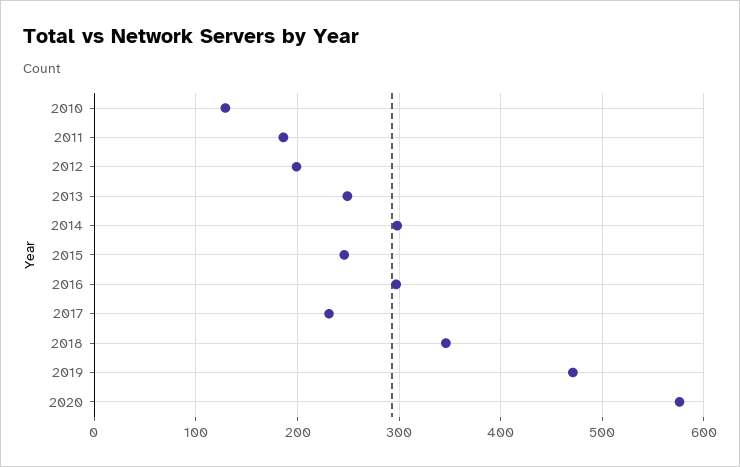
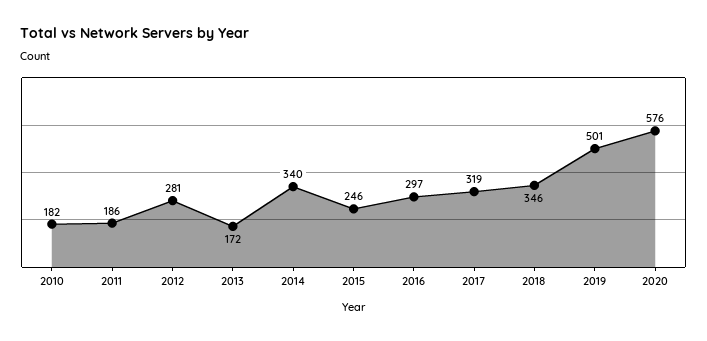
2010: 130 -> 182
2012: 200 -> 281
2013: 250 -> 172
2014: 300 -> 340
2017: 230 -> 319
2019: 470 -> 501

